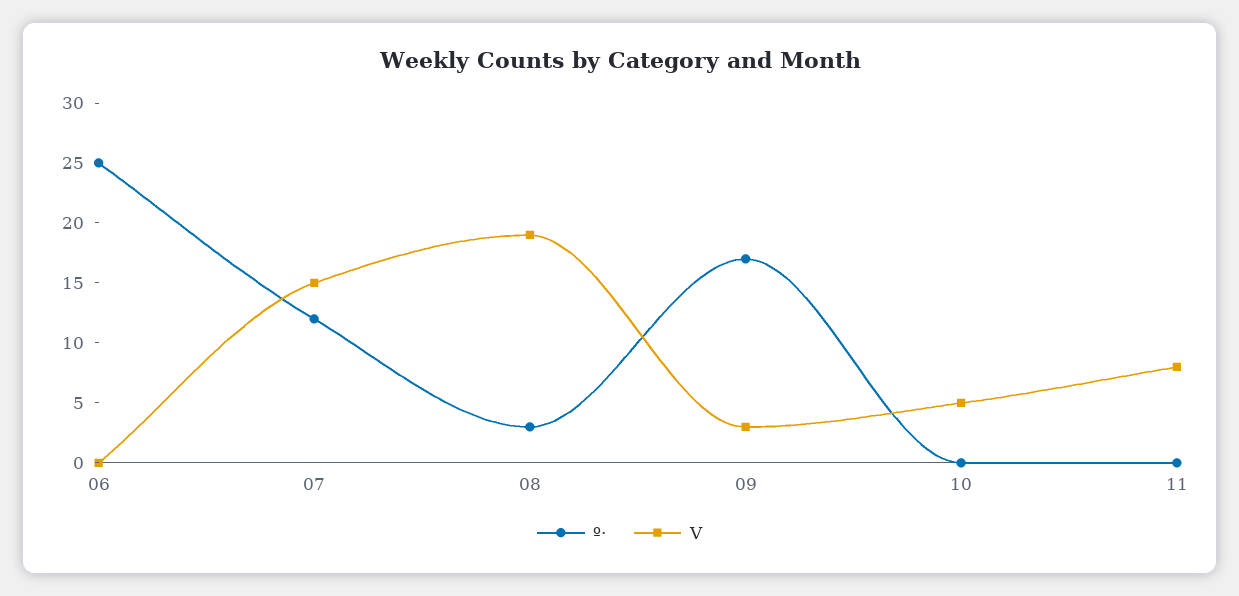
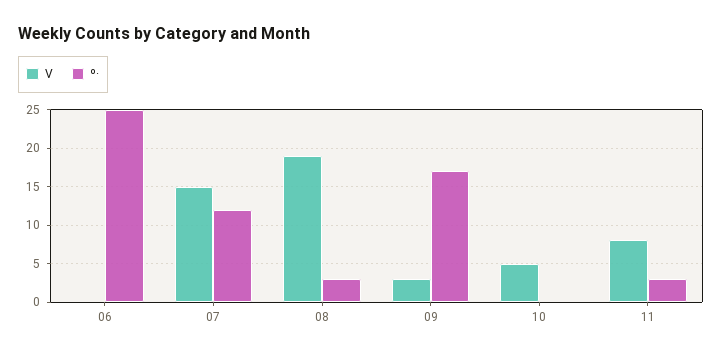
º·, 11: 0 -> 3

